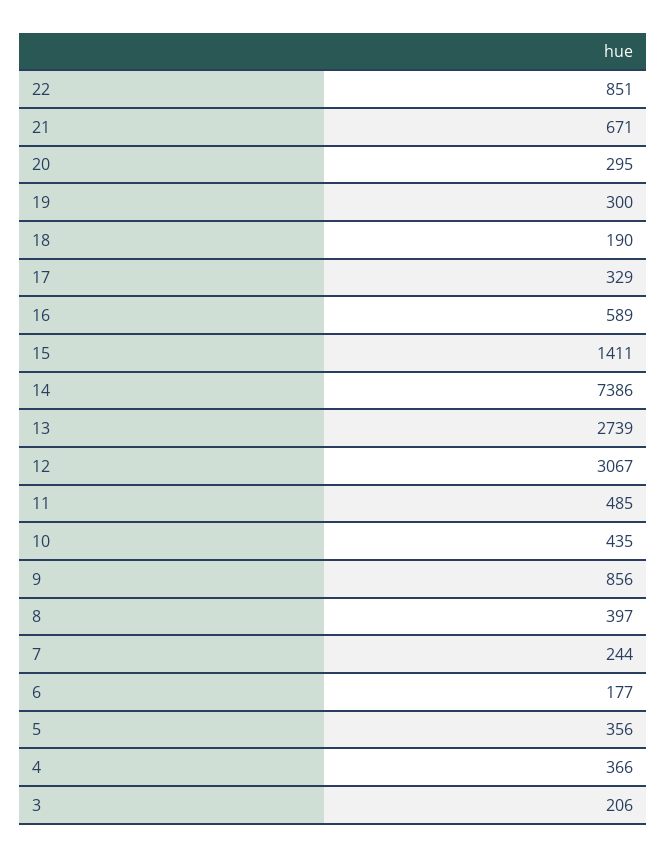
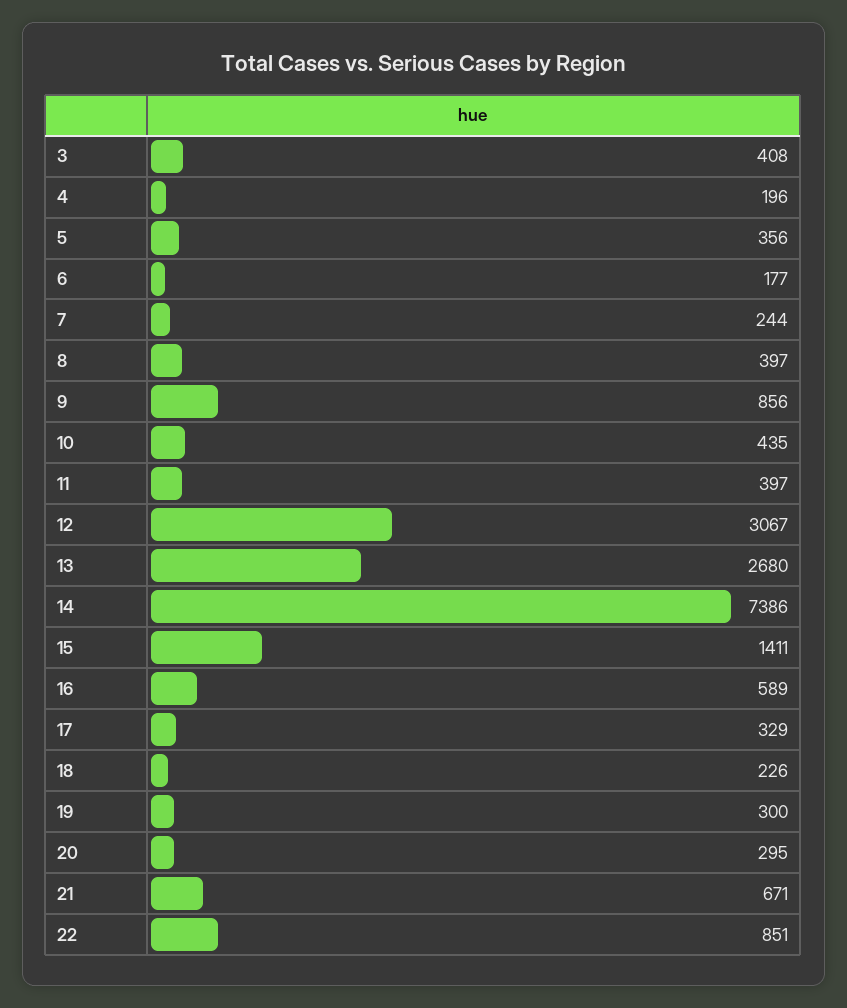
18: 190 -> 226
13: 2739 -> 2680
11: 485 -> 397
4: 366 -> 196
3: 206 -> 408

